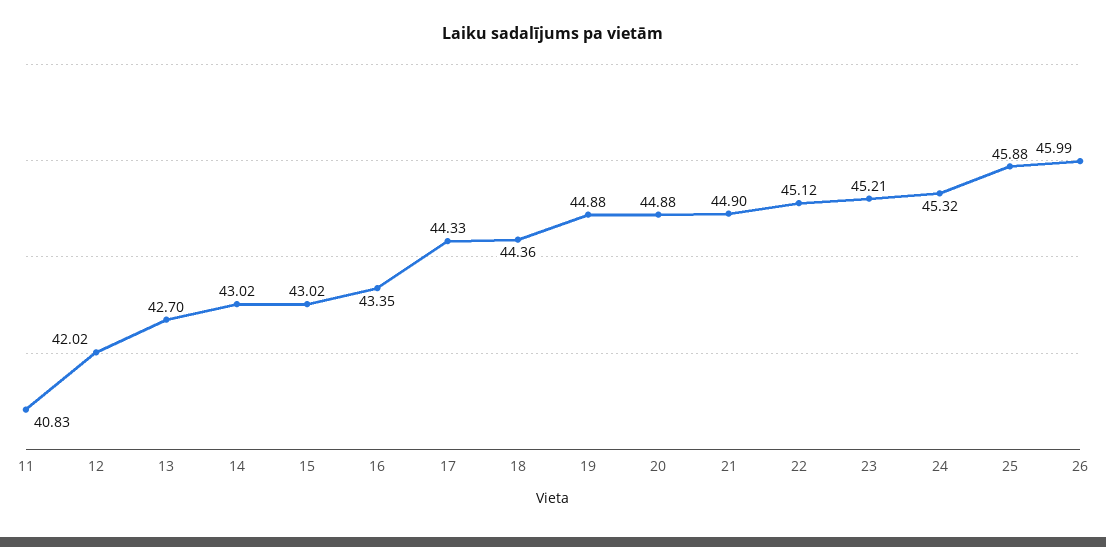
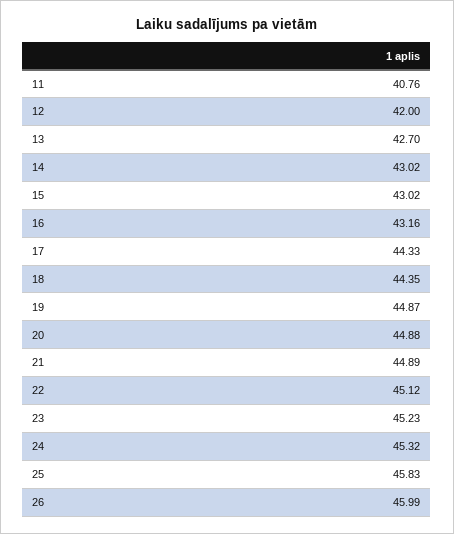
11: 40.83 -> 40.76
12: 42.02 -> 42
16: 43.35 -> 43.16
18: 44.36 -> 44.35
19: 44.88 -> 44.87
21: 44.9 -> 44.89
23: 45.21 -> 45.23
25: 45.88 -> 45.83

